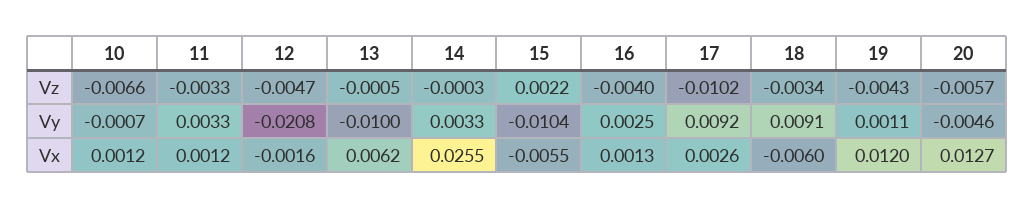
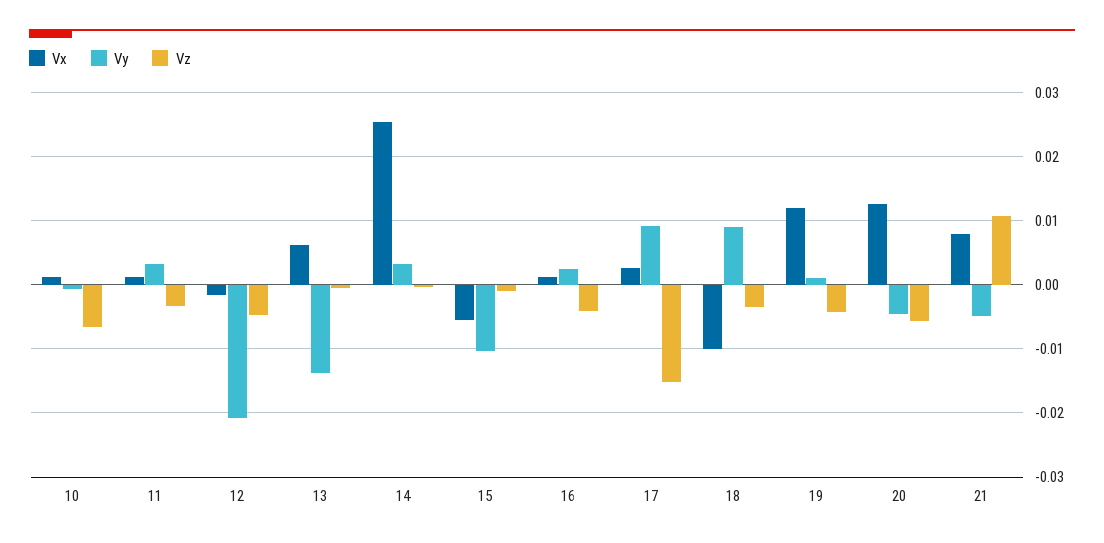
Vz, 15: 0.0022 -> -0.001
Vz, 17: -0.0102 -> -0.015
Vy, 13: -0.01 -> -0.014
Vx, 18: -0.006 -> -0.01
Vx, 21: none -> 0.008
Vy, 21: none -> -0.005
Vz, 21: none -> 0.011

